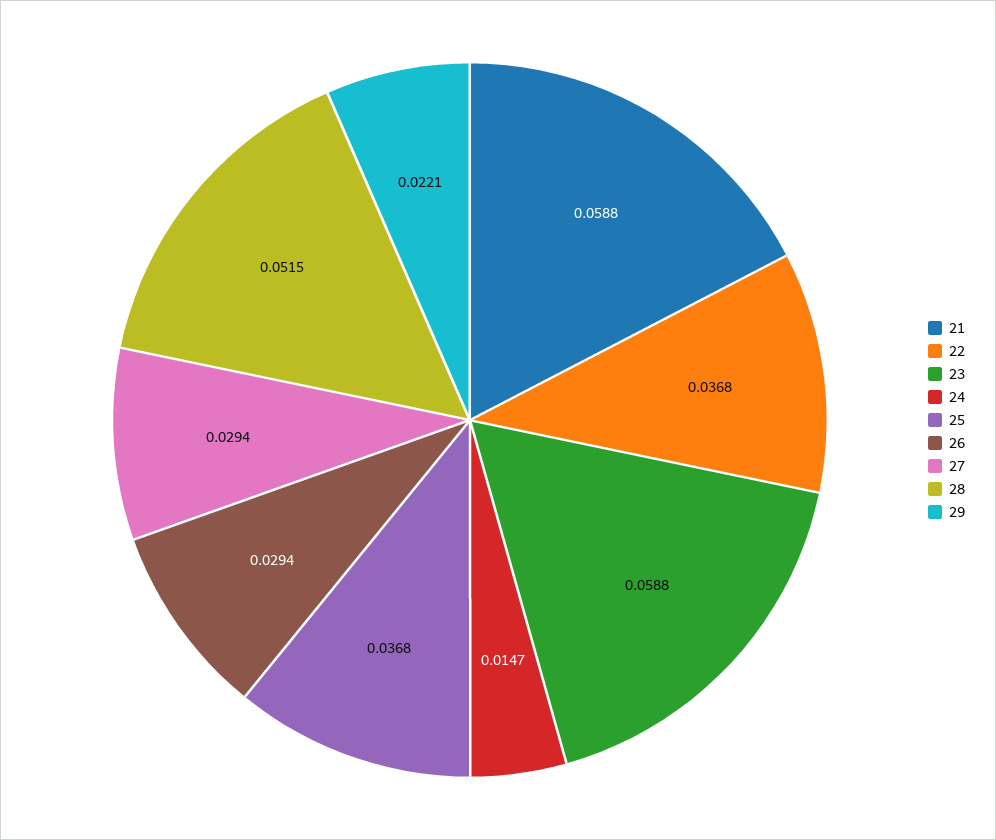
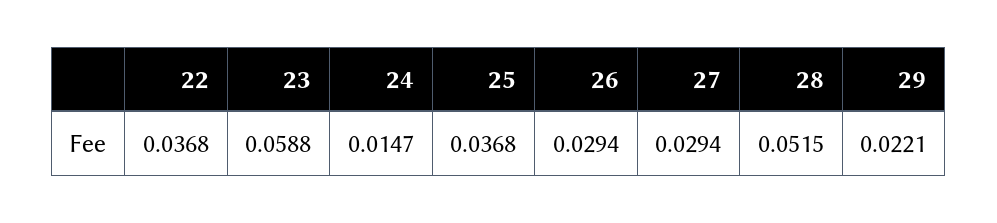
21: 0.0588 -> none

